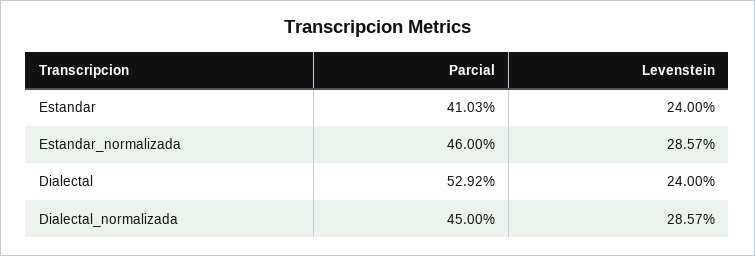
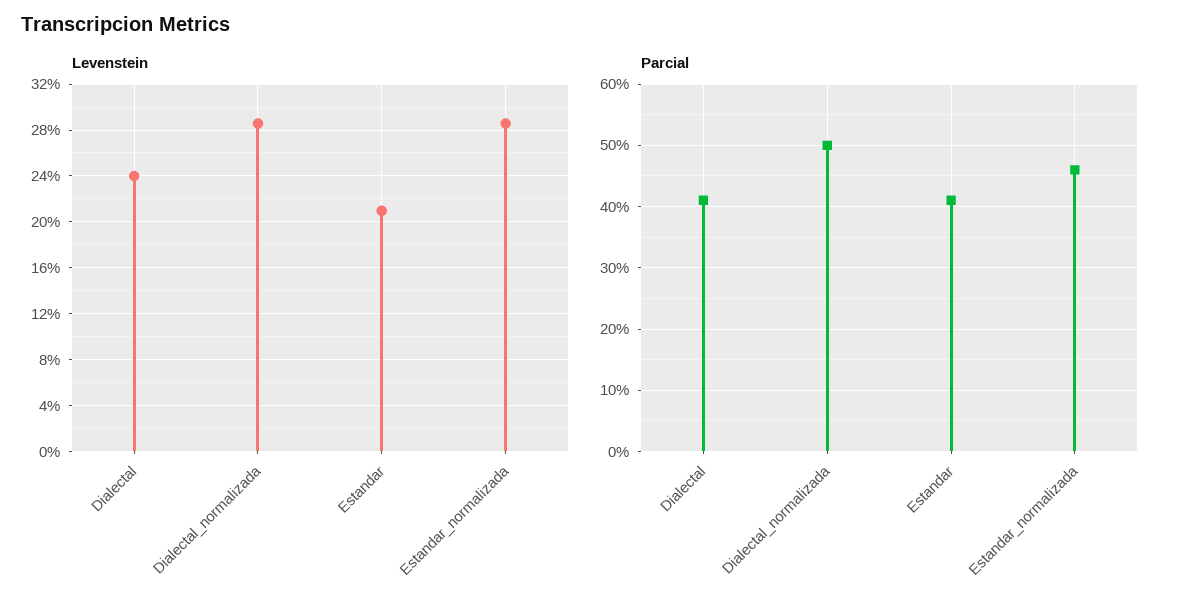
Levenstein, Estandar: 24 -> 21
Parcial, Dialectal: 52.92 -> 41
Parcial, Dialectal_normalizada: 45 -> 50

